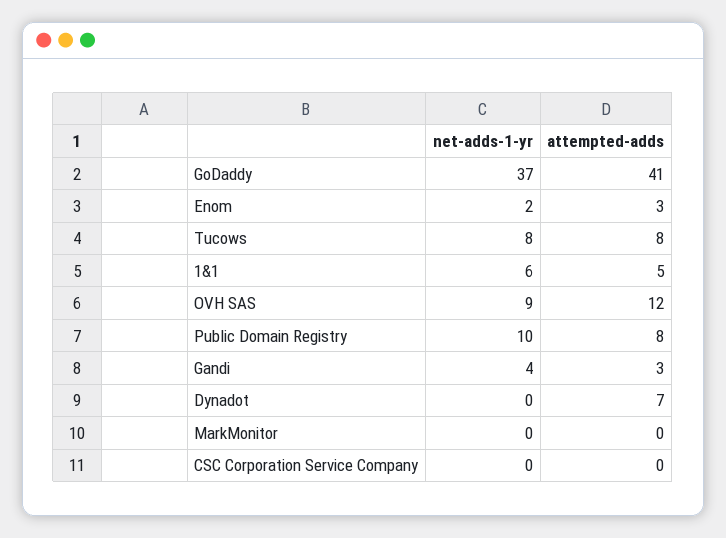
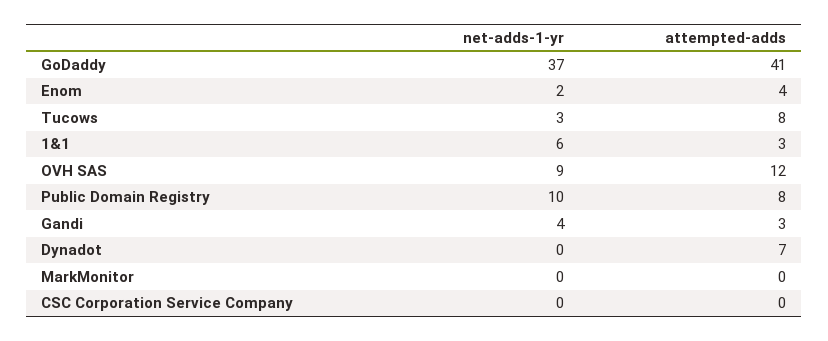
attempted-adds, Enom: 3 -> 4
net-adds-1-yr, Tucows: 8 -> 3
attempted-adds, 1&1: 5 -> 3

